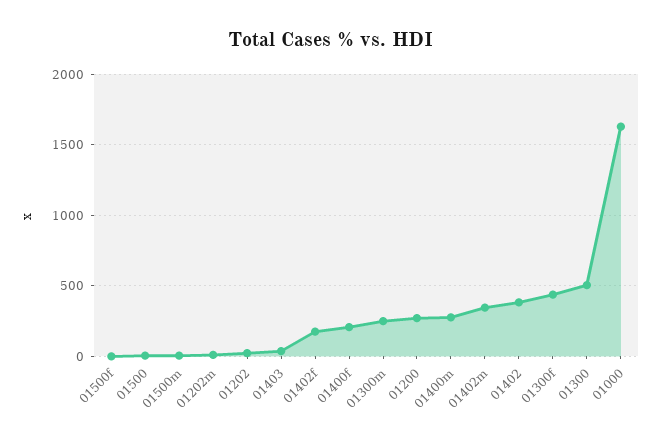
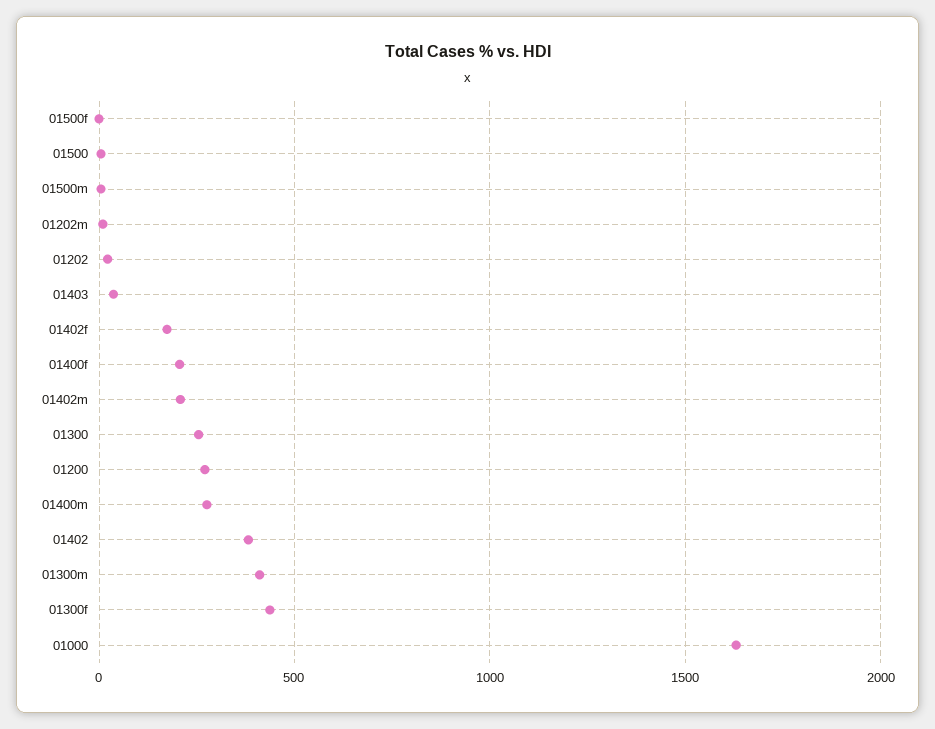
01300m: 250 -> 400
01402m: 350 -> 200
01300: 500 -> 250

